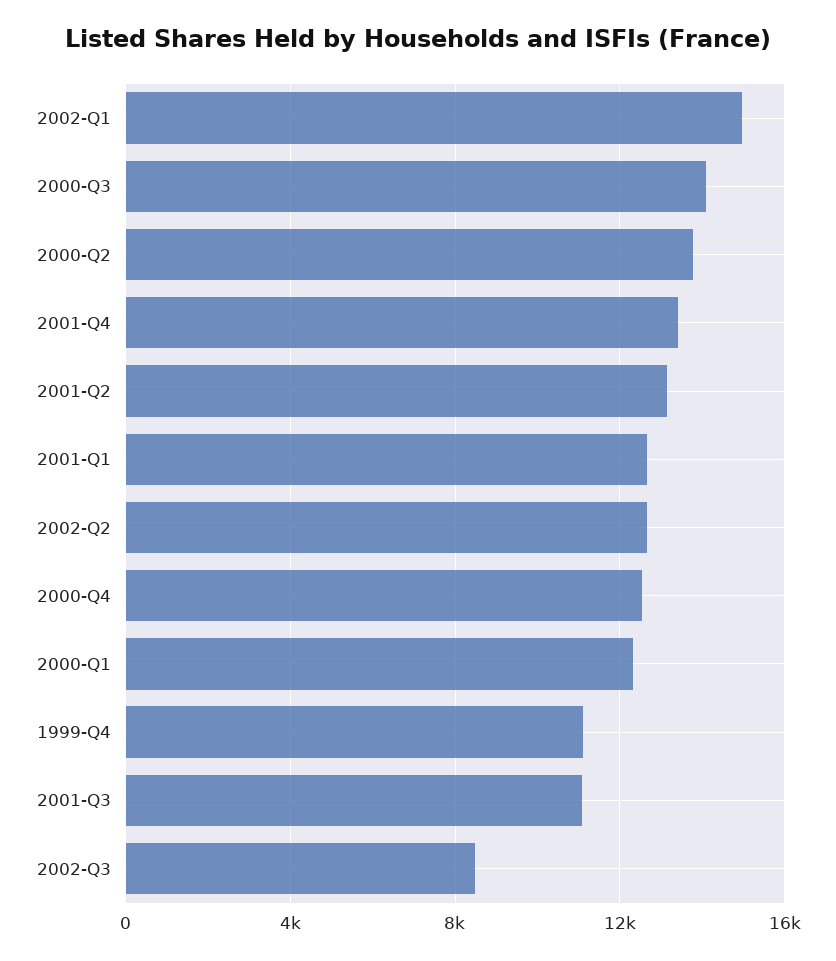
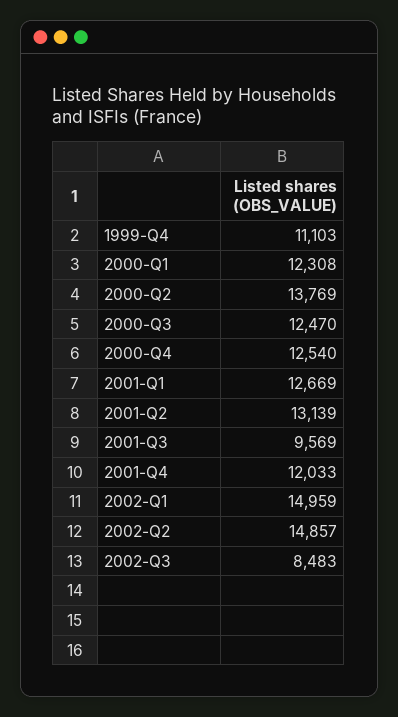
2000-Q3: 14000 -> 12470
2001-Q4: 13500 -> 12033
2002-Q2: 12500 -> 14857
2001-Q3: 11000 -> 9569

